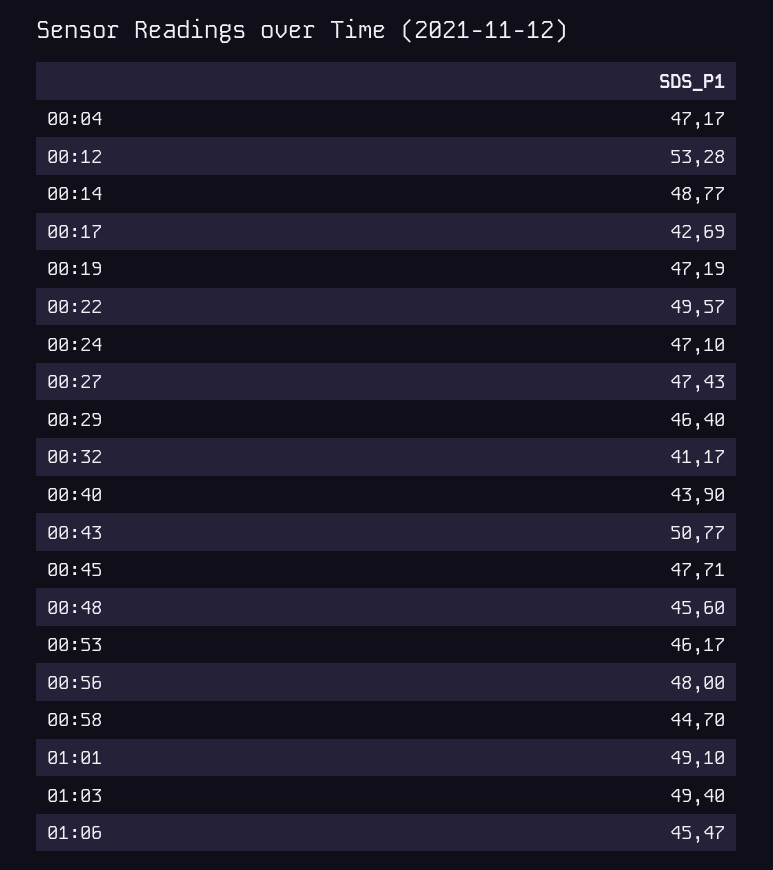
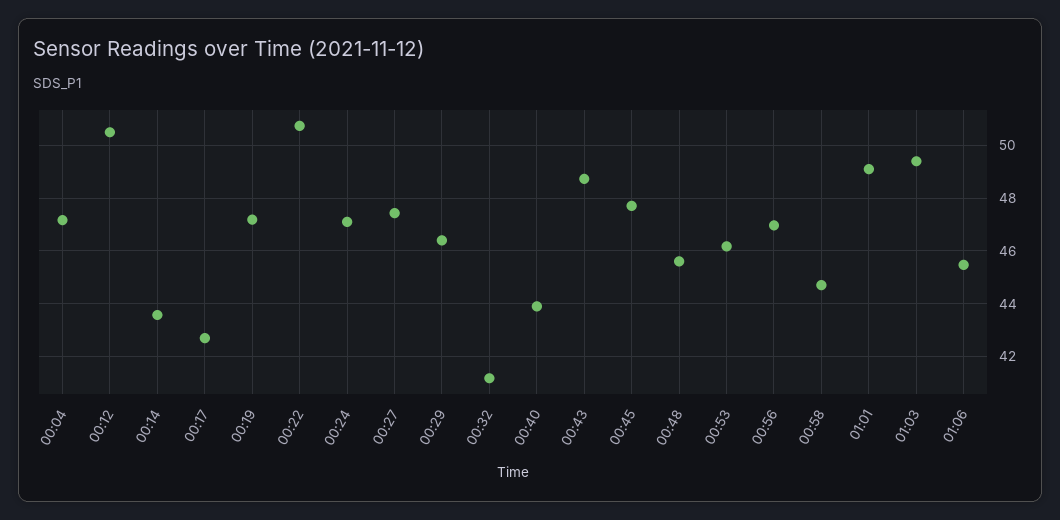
00:12: 53.28 -> 50.5
00:14: 48.77 -> 43.5
00:22: 49.57 -> 50.75
00:43: 50.77 -> 48.75
00:56: 48 -> 47

